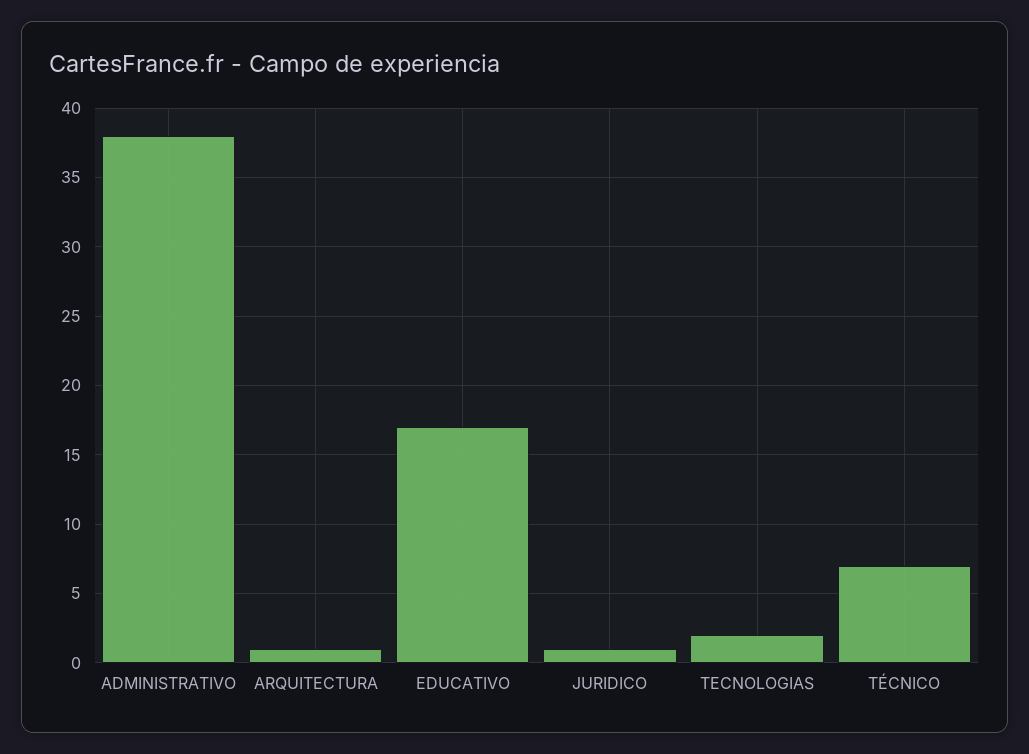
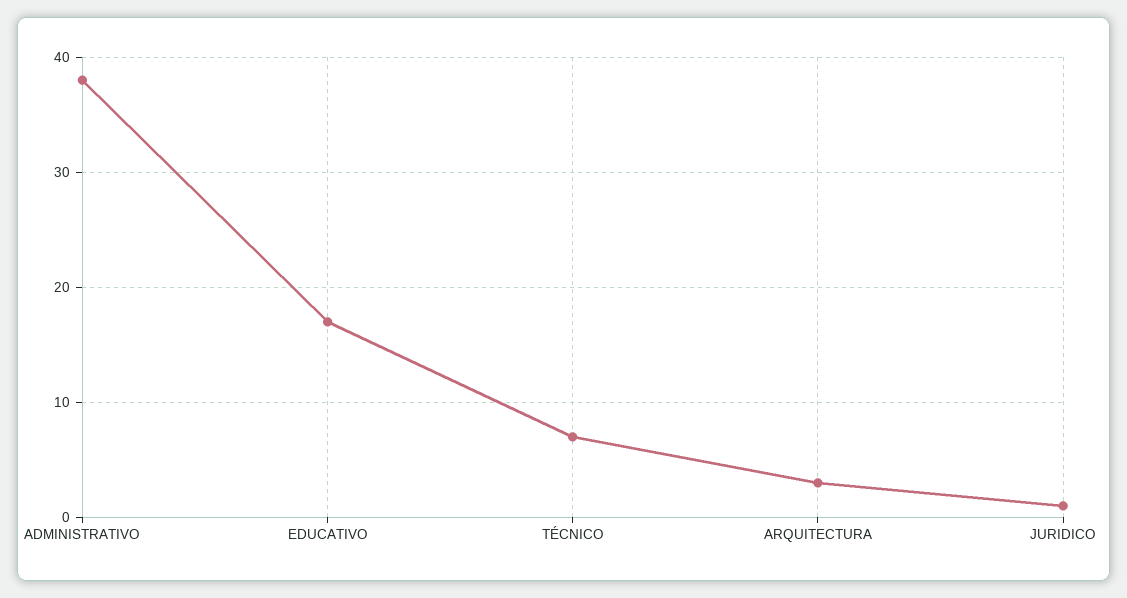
ARQUITECTURA: 1 -> 3
TECNOLOGIAS: 2 -> none

